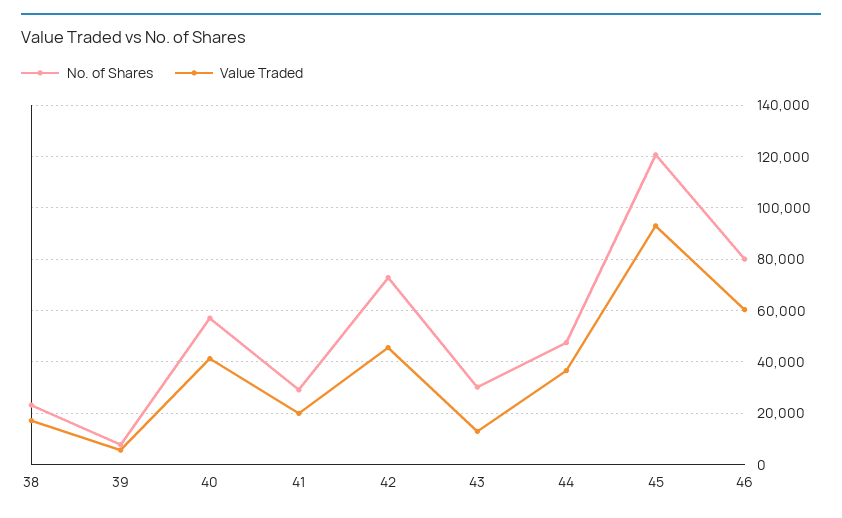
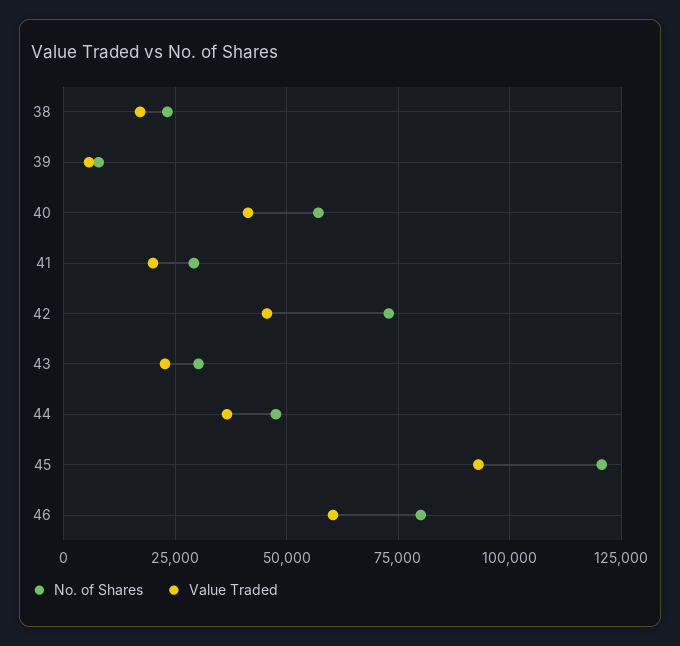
Value Traded, 43: 12500 -> 22500

